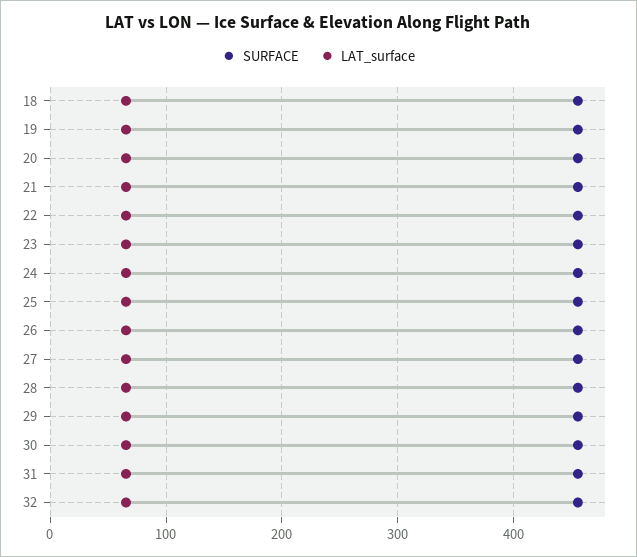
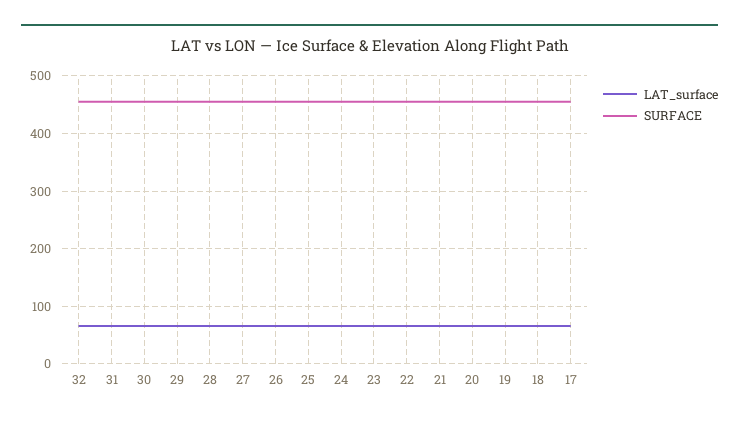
LAT_surface, 17: none -> 60
SURFACE, 17: none -> 460

